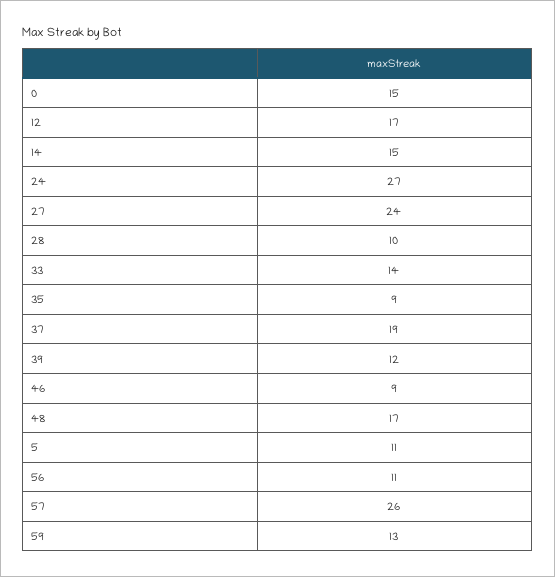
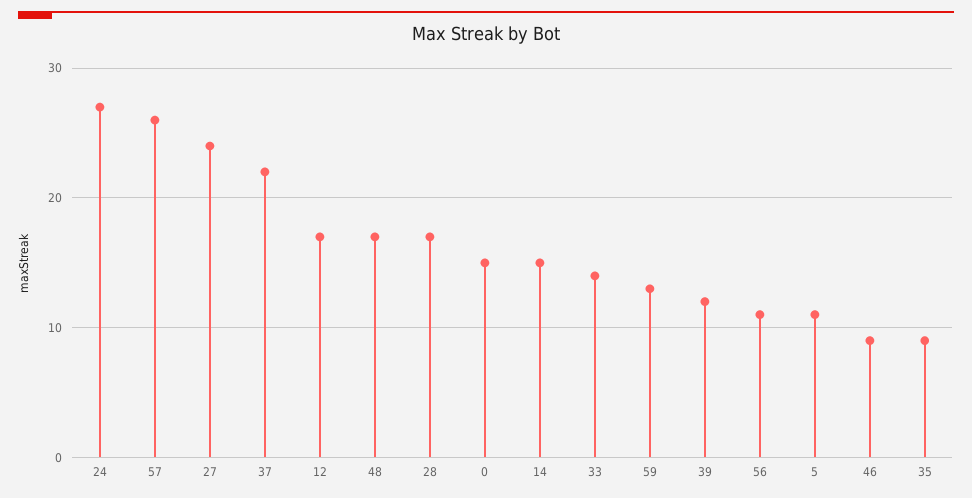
28: 10 -> 17
37: 19 -> 22

